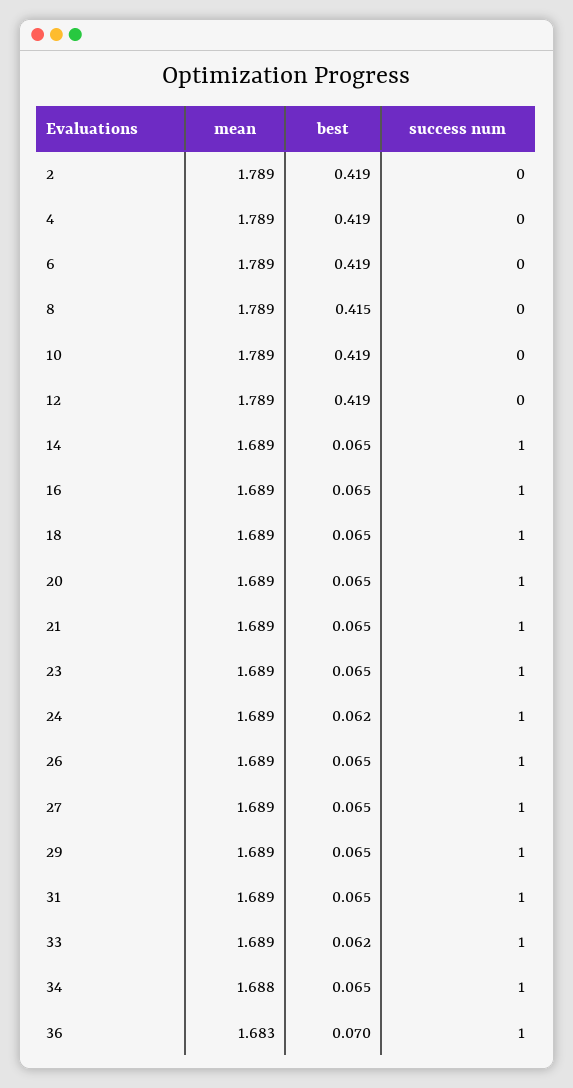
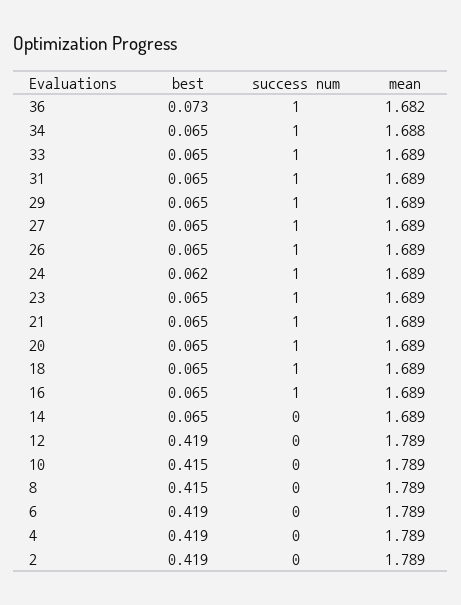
best, 10: 0.419 -> 0.415
success num, 14: 1 -> 0
best, 33: 0.062 -> 0.065
mean, 36: 1.683 -> 1.682
best, 36: 0.07 -> 0.073

